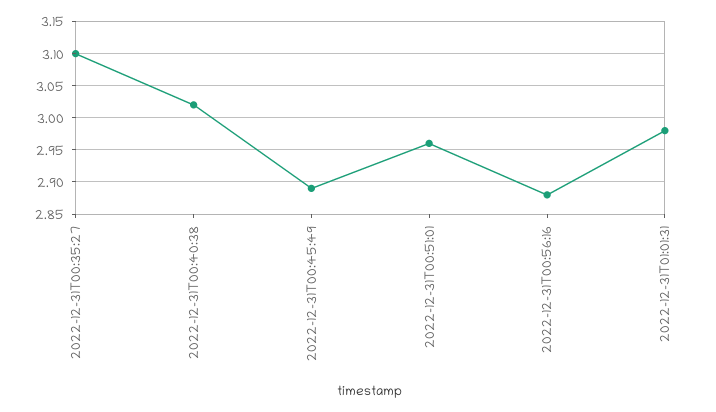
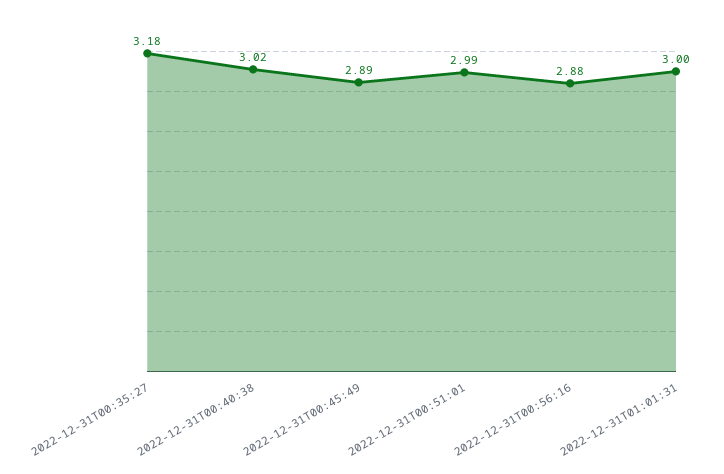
2022-12-31T00:35:27: 3.1 -> 3.18
2022-12-31T00:51:01: 2.96 -> 2.99
2022-12-31T01:01:31: 2.98 -> 3

